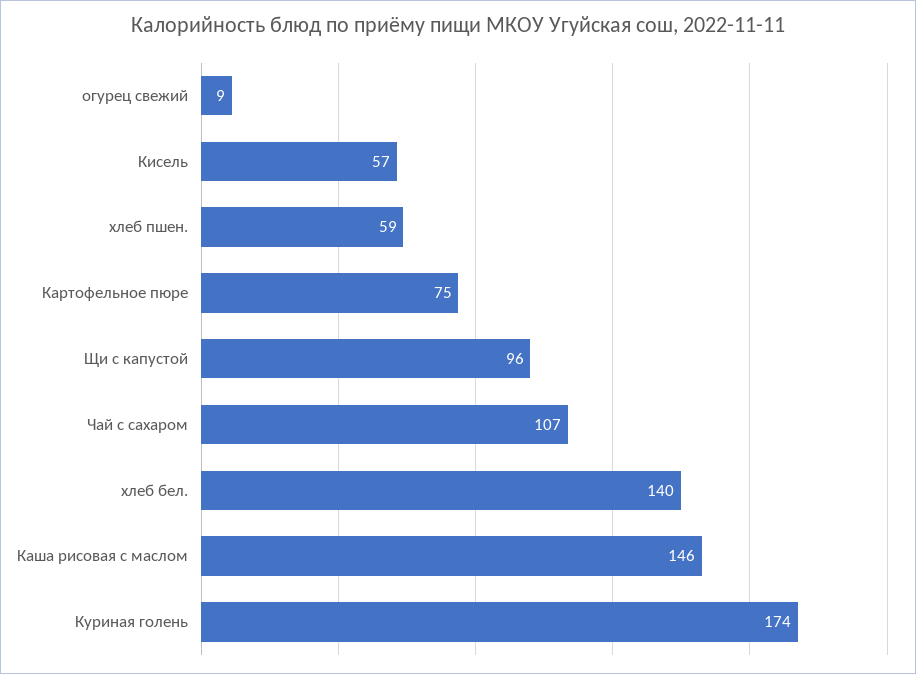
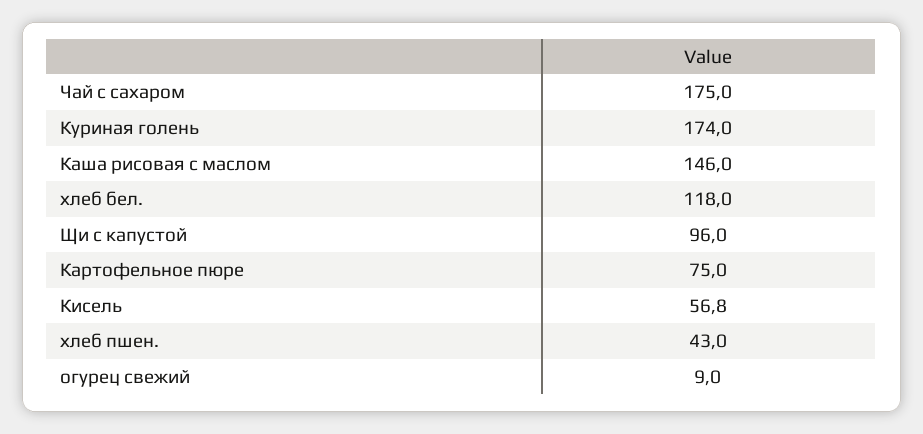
хлеб пшен.: 59 -> 43
Чай с сахаром: 107 -> 175
хлеб бел.: 140 -> 118

